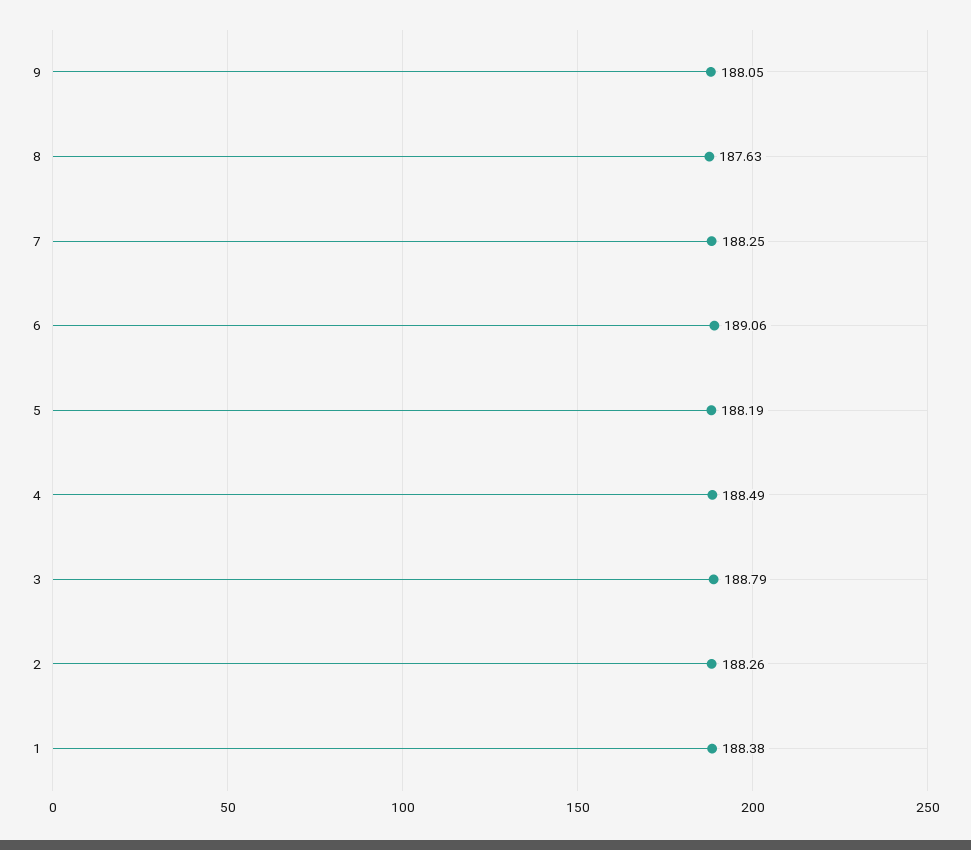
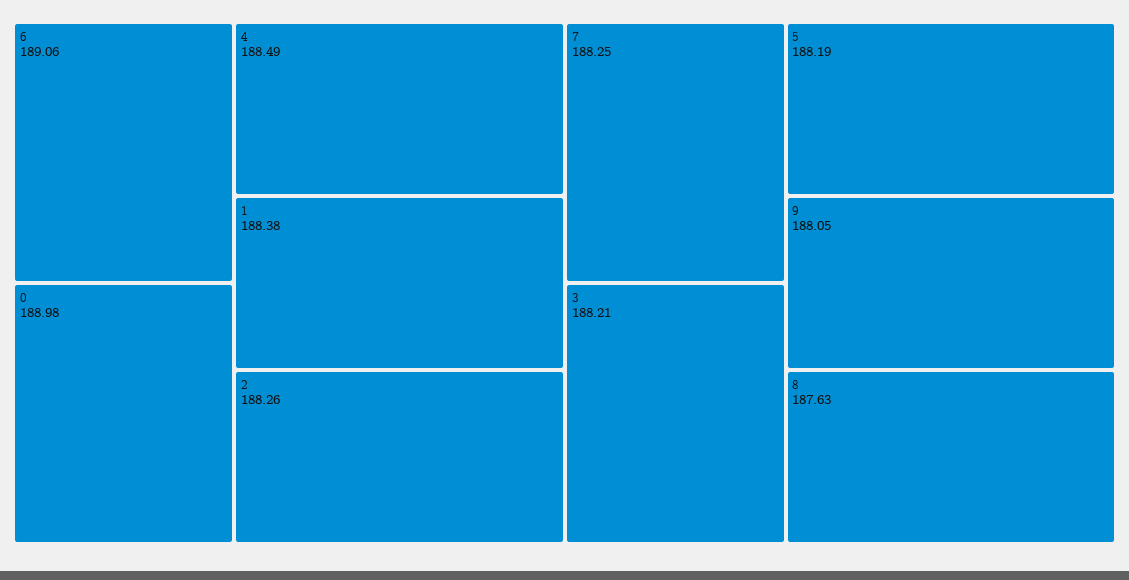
3: 188.79 -> 188.21
0: none -> 188.98

